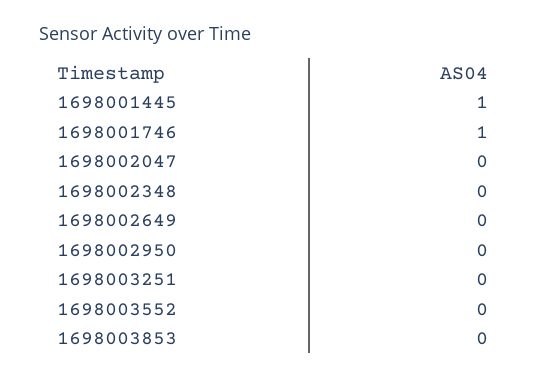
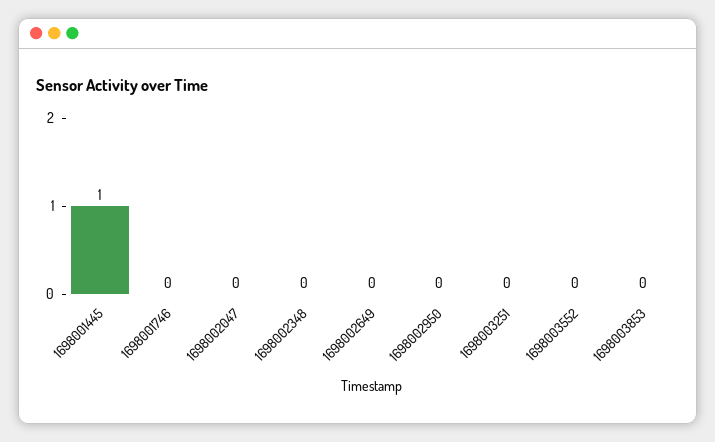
1698001746: 1 -> 0

